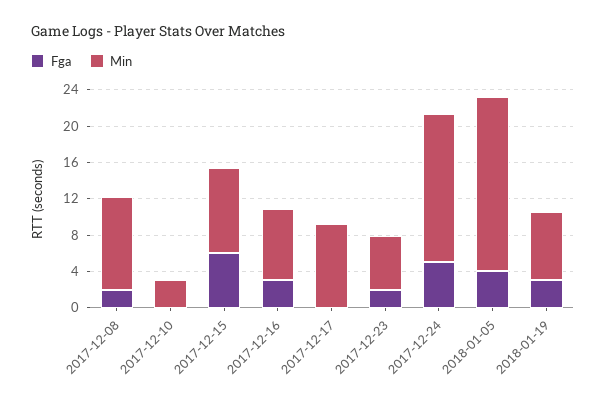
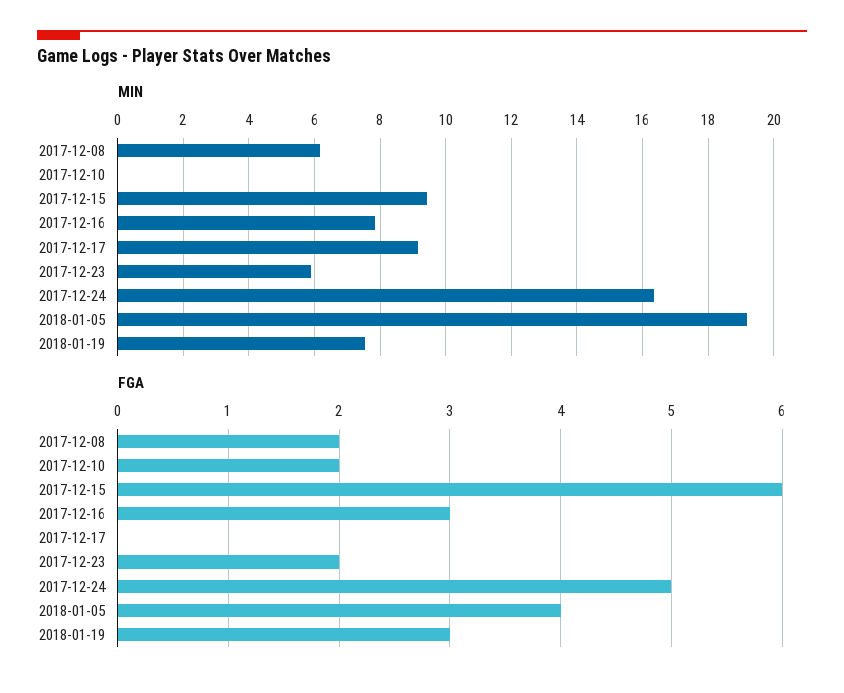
Min, 2017-12-08: 10 -> 6.2
Fga, 2017-12-10: 0 -> 2
Min, 2017-12-10: 3 -> 0

